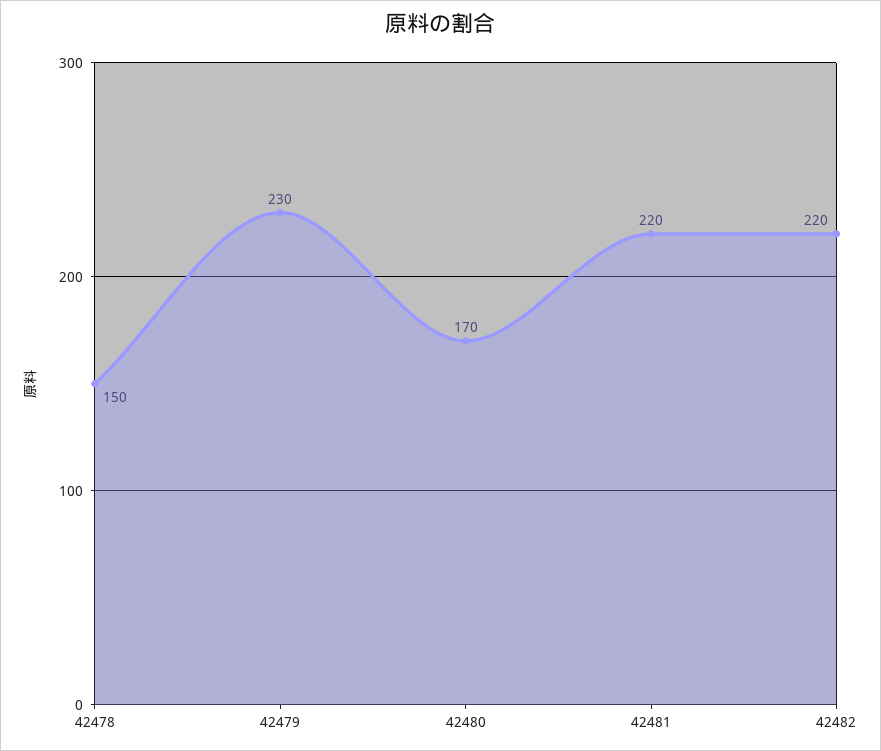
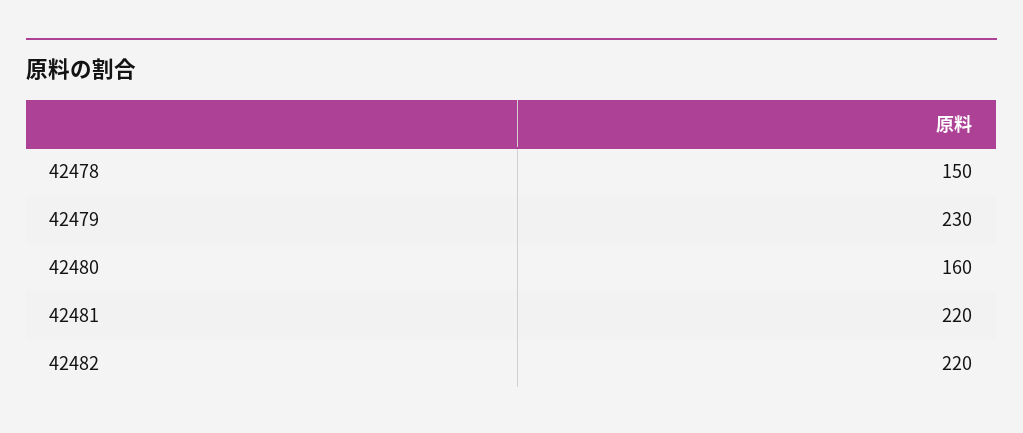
42480: 170 -> 160

